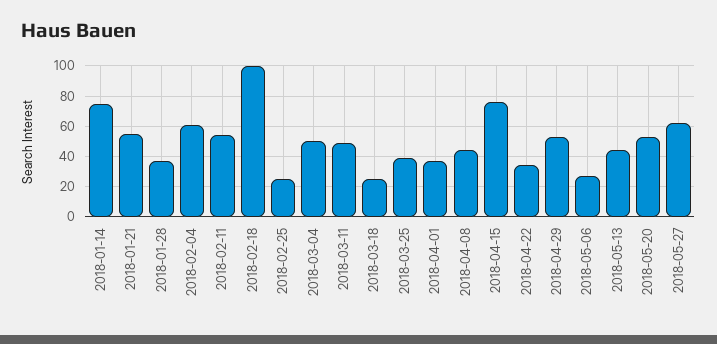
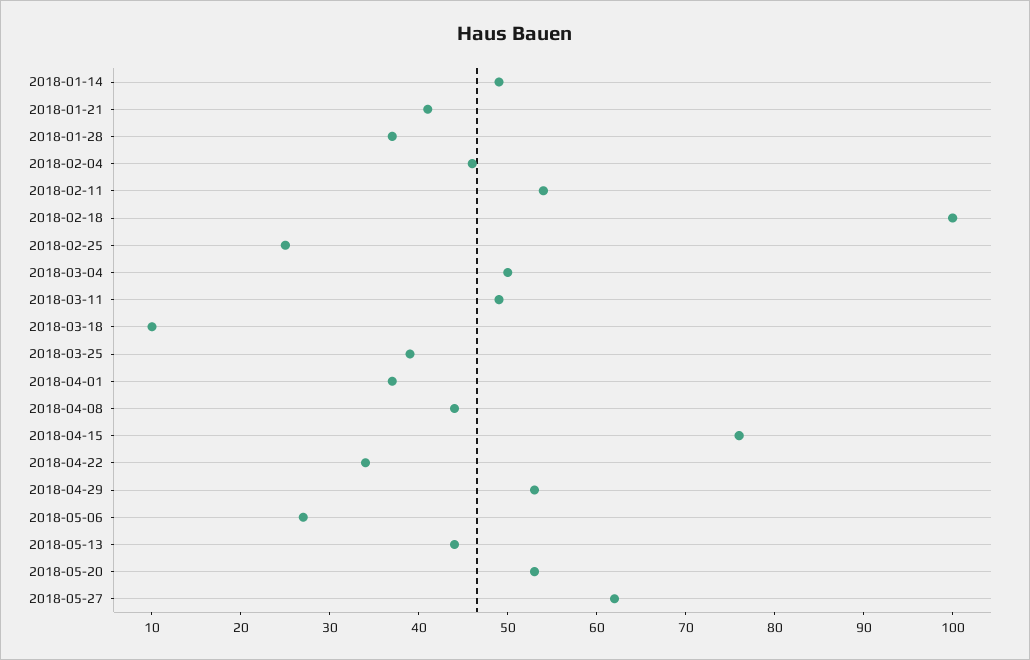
2018-01-14: 75 -> 49
2018-01-21: 55 -> 41
2018-02-04: 60 -> 46
2018-03-18: 25 -> 10

